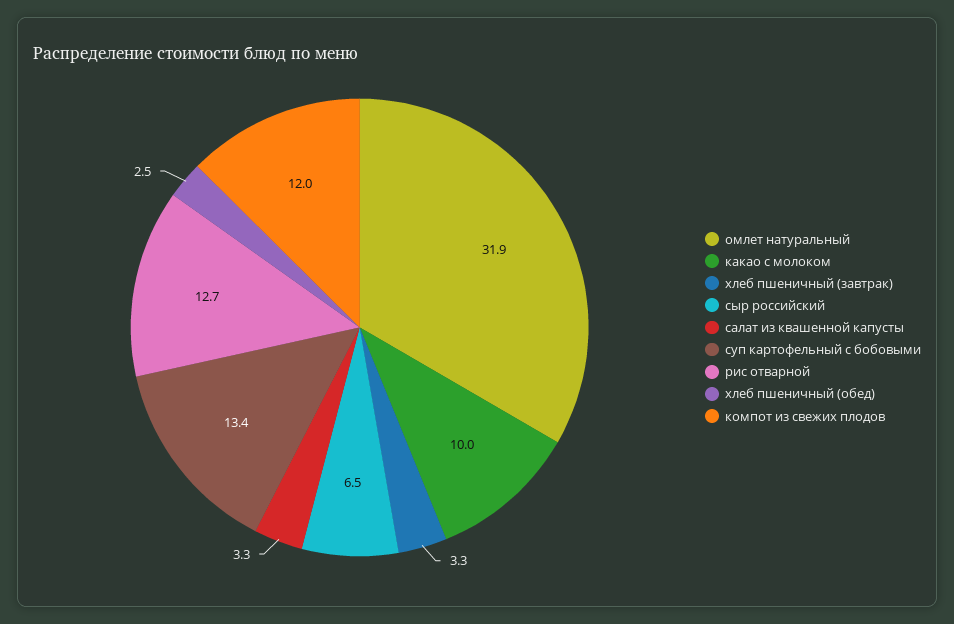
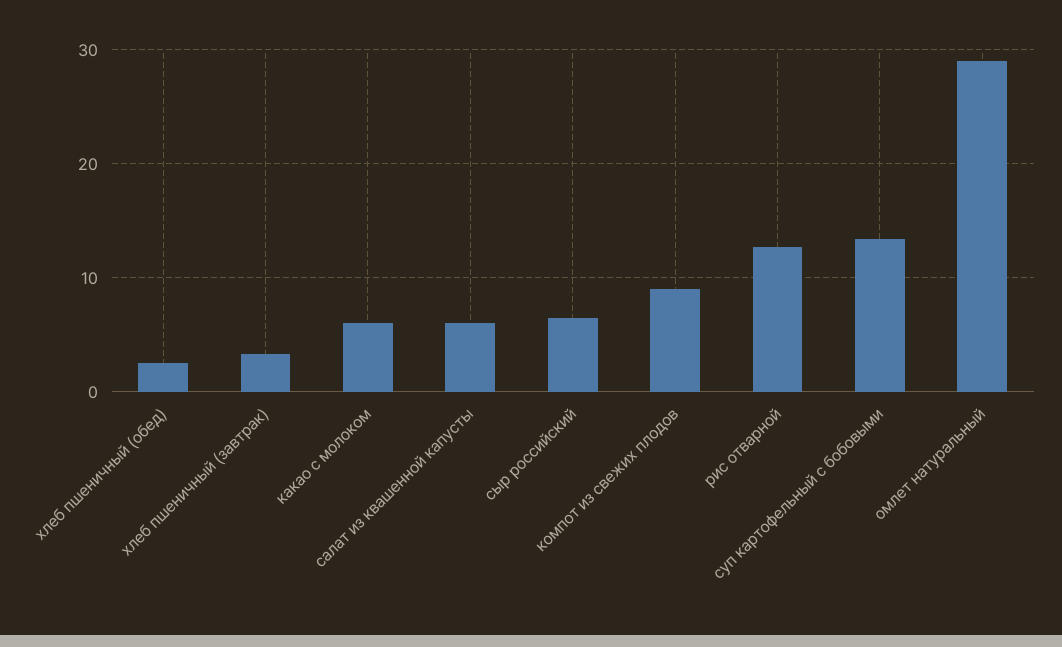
омлет натуральный: 31.9 -> 29
какао с молоком: 10 -> 6
салат из квашенной капусты: 3.3 -> 6
компот из свежих плодов: 12 -> 9

